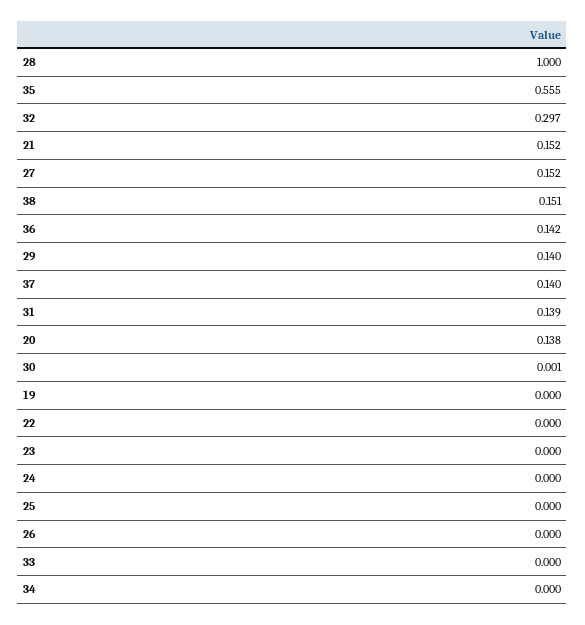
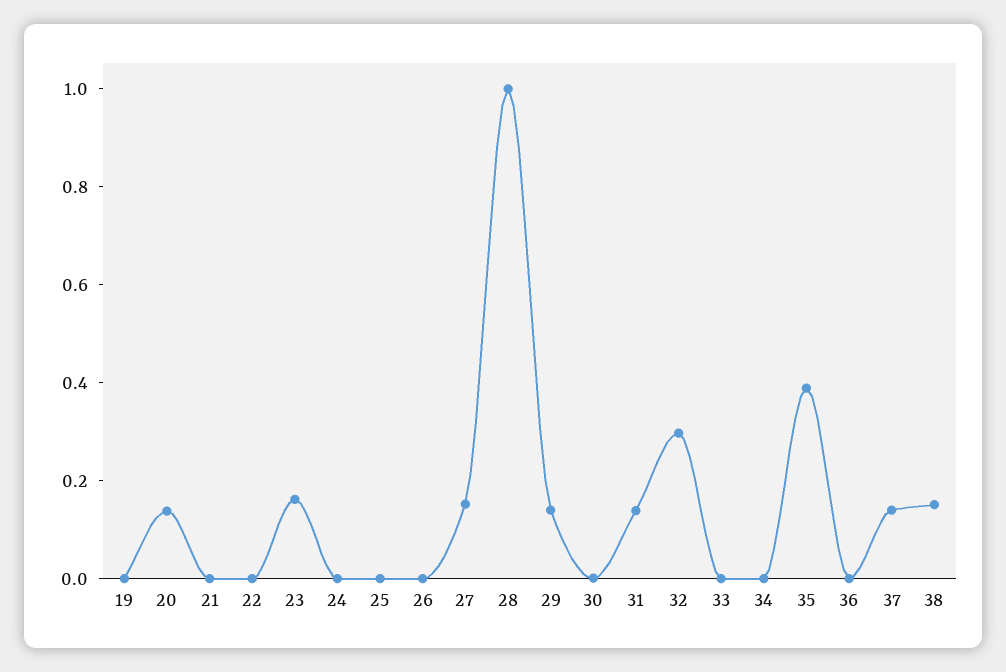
35: 0.555 -> 0.4
21: 0.152 -> 0
36: 0.142 -> 0
23: 0 -> 0.15

